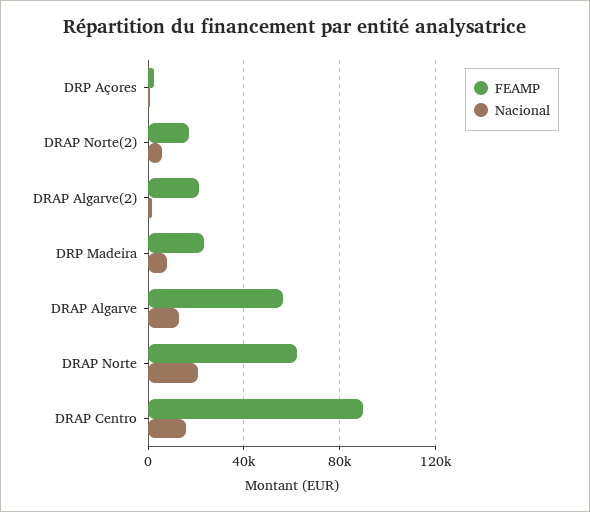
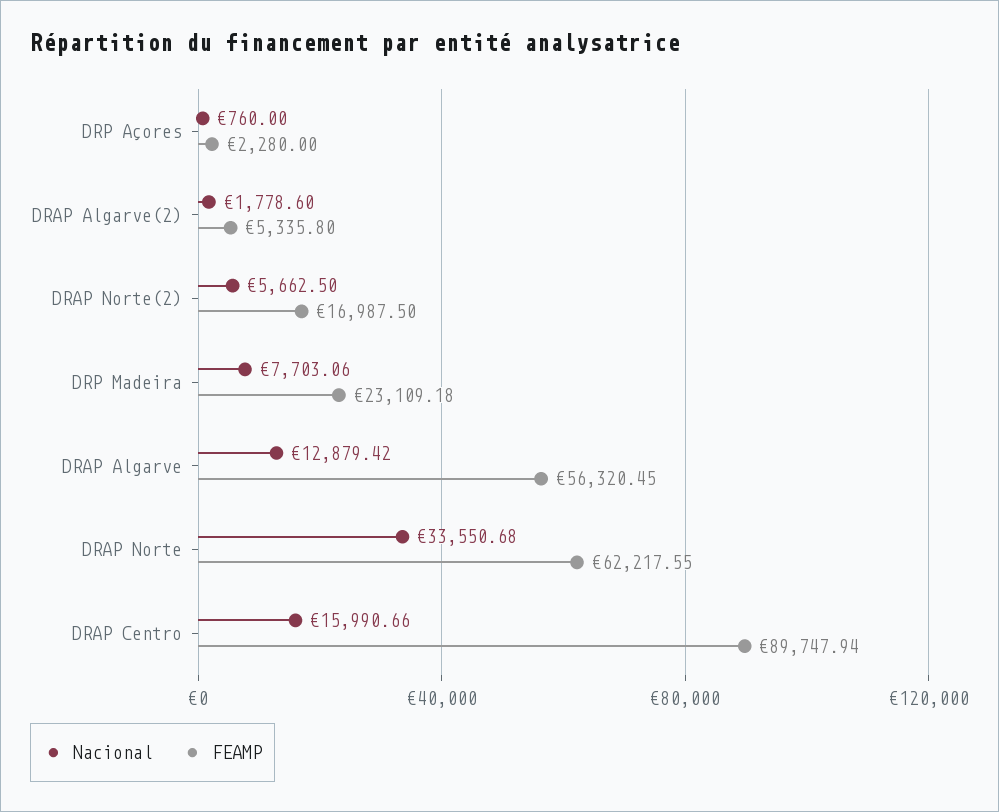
FEAMP, DRAP Algarve(2): 20000 -> 5335.8
Nacional, DRAP Norte: 20000 -> 33550.68

